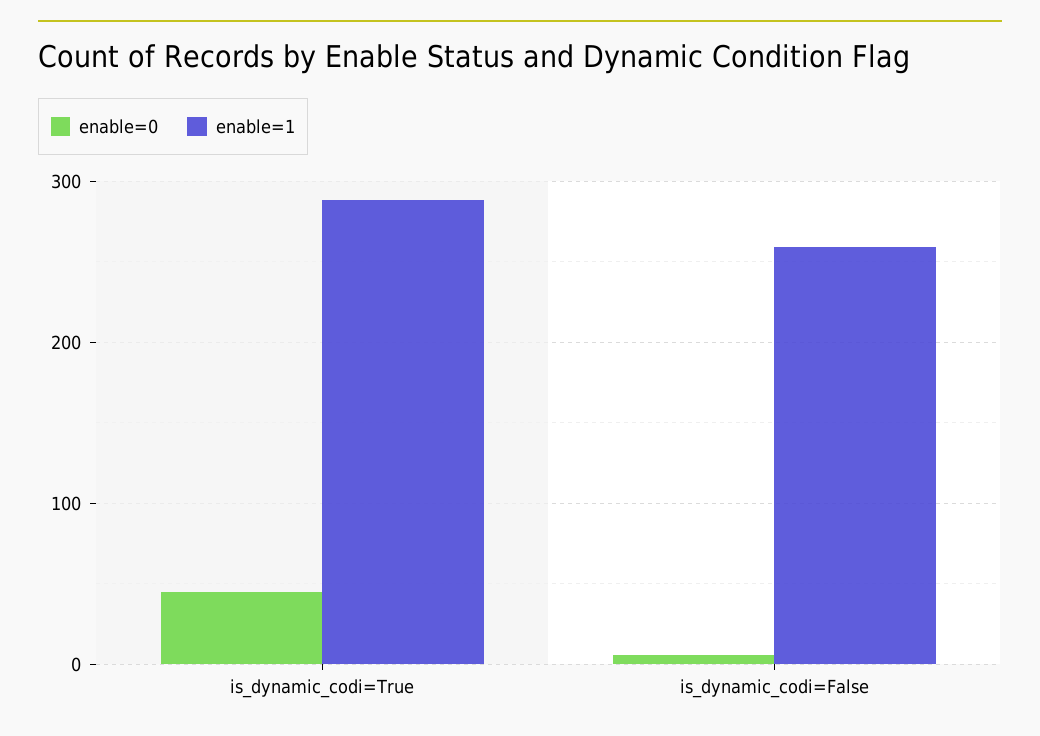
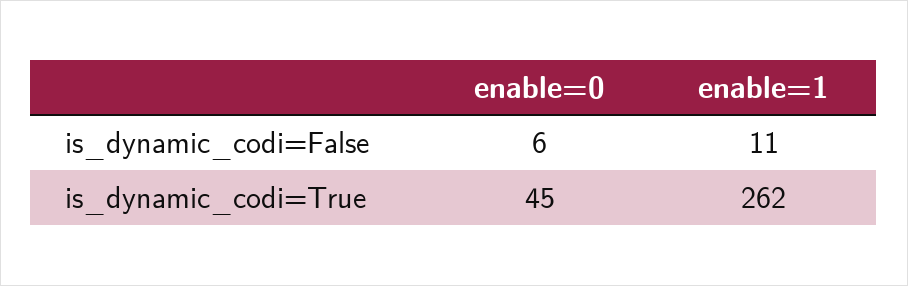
enable=1, is_dynamic_codi=True: 290 -> 262
enable=1, is_dynamic_codi=False: 260 -> 11

